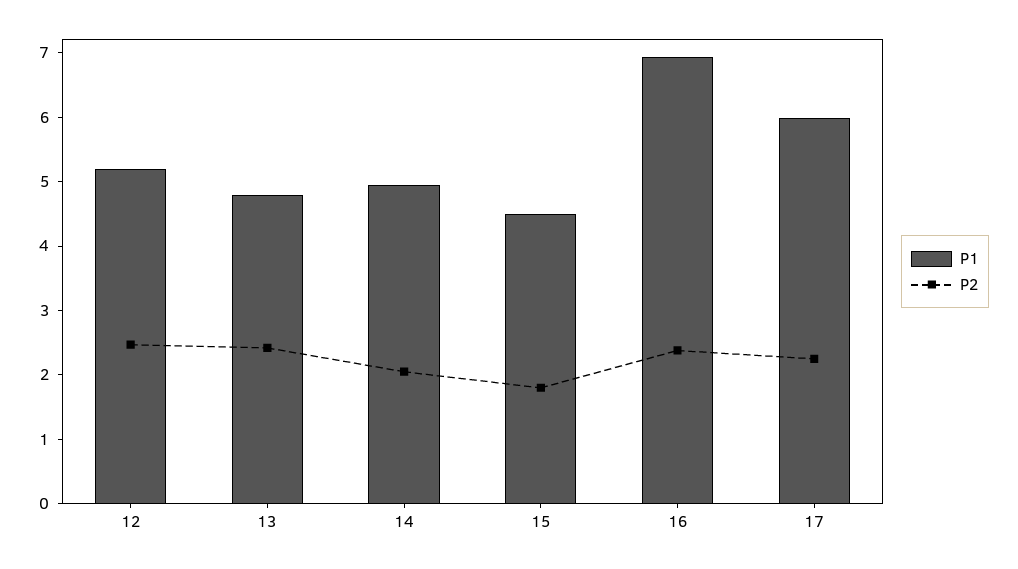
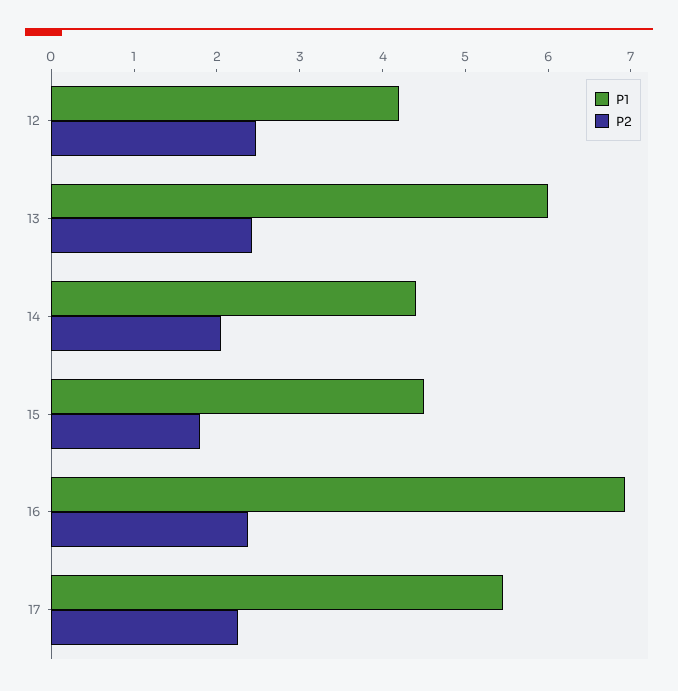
P1, 12: 5.2 -> 4.2
P1, 13: 4.8 -> 6
P1, 14: 5 -> 4.4
P1, 17: 6 -> 5.4

